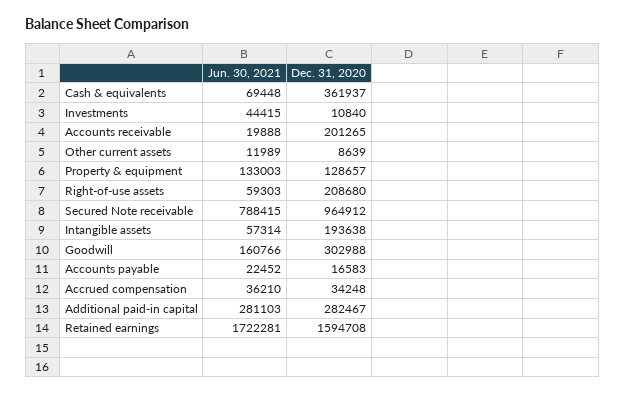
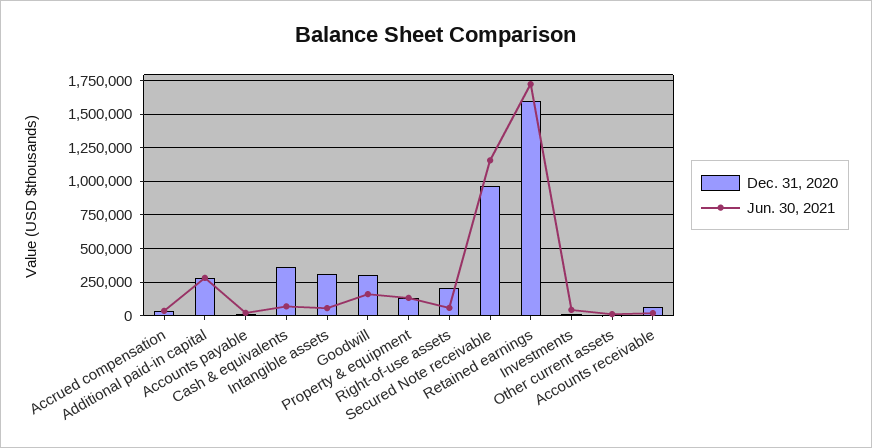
Dec. 31, 2020, Accounts receivable: 201265 -> 50000
Jun. 30, 2021, Secured Note receivable: 788415 -> 1150000
Dec. 31, 2020, Intangible assets: 193638 -> 300000

